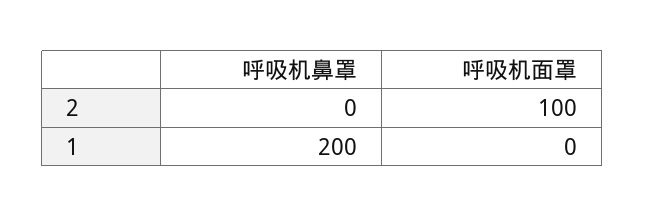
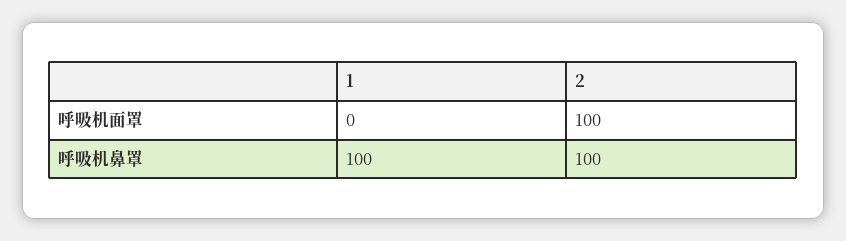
呼吸机鼻罩, 2: 0 -> 100
呼吸机鼻罩, 1: 200 -> 100

